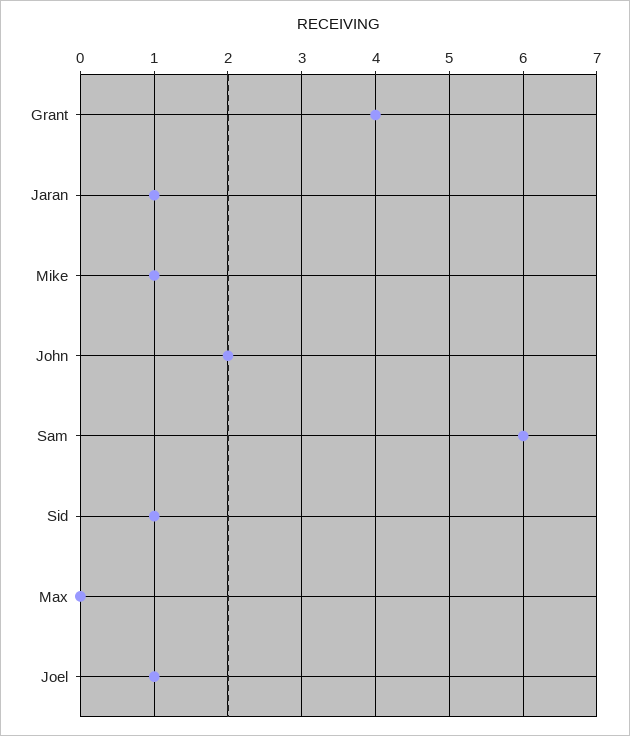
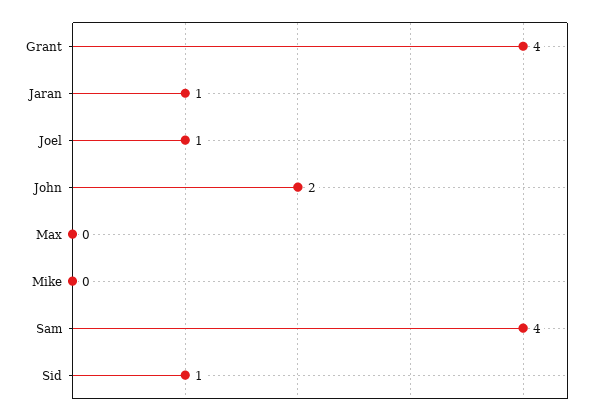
Mike: 1 -> 0
Sam: 6 -> 4

